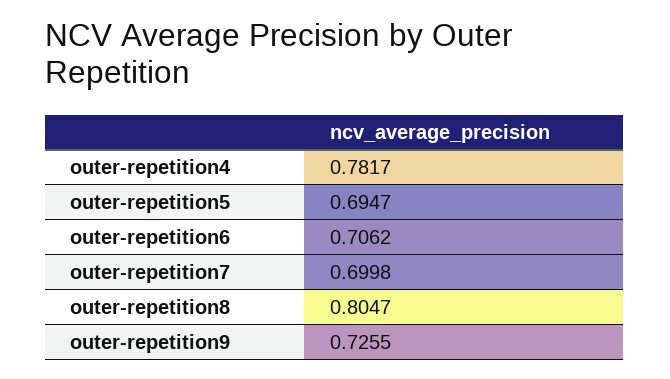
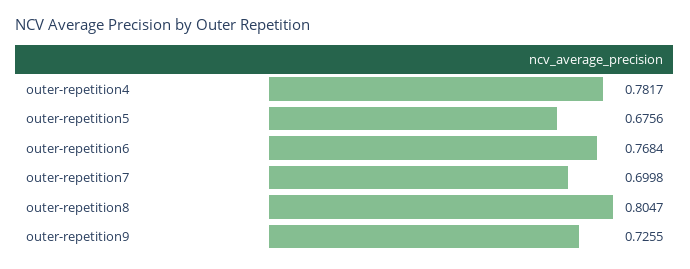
outer-repetition5: 0.6947 -> 0.6756
outer-repetition6: 0.7062 -> 0.7684

